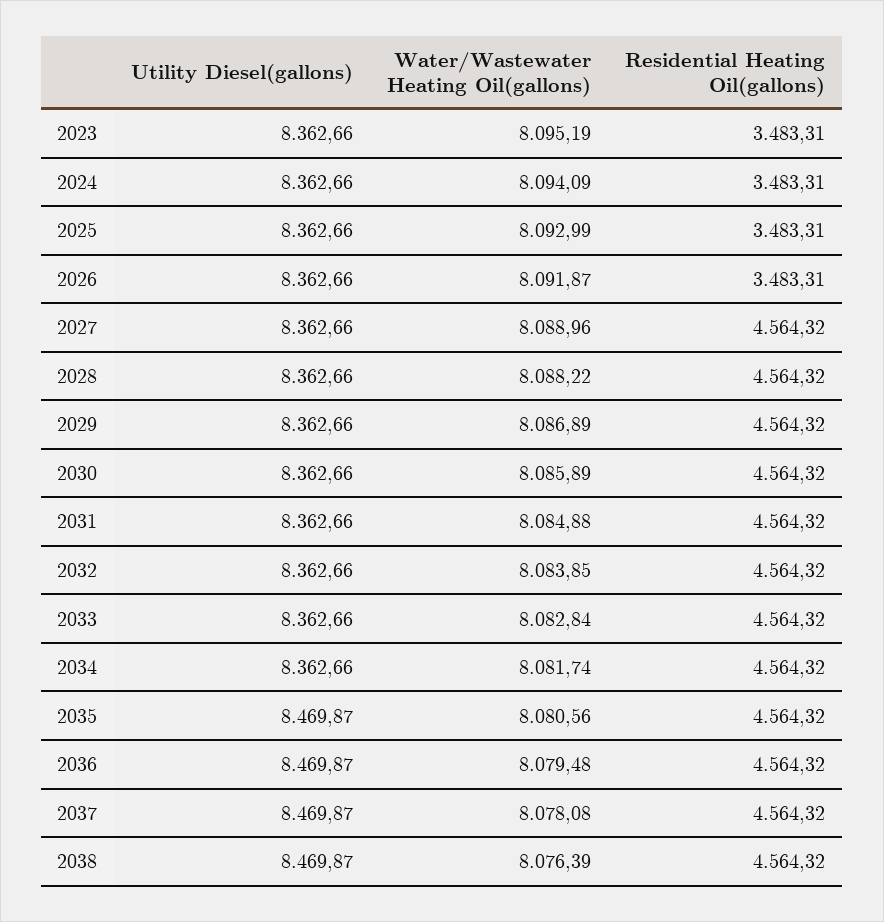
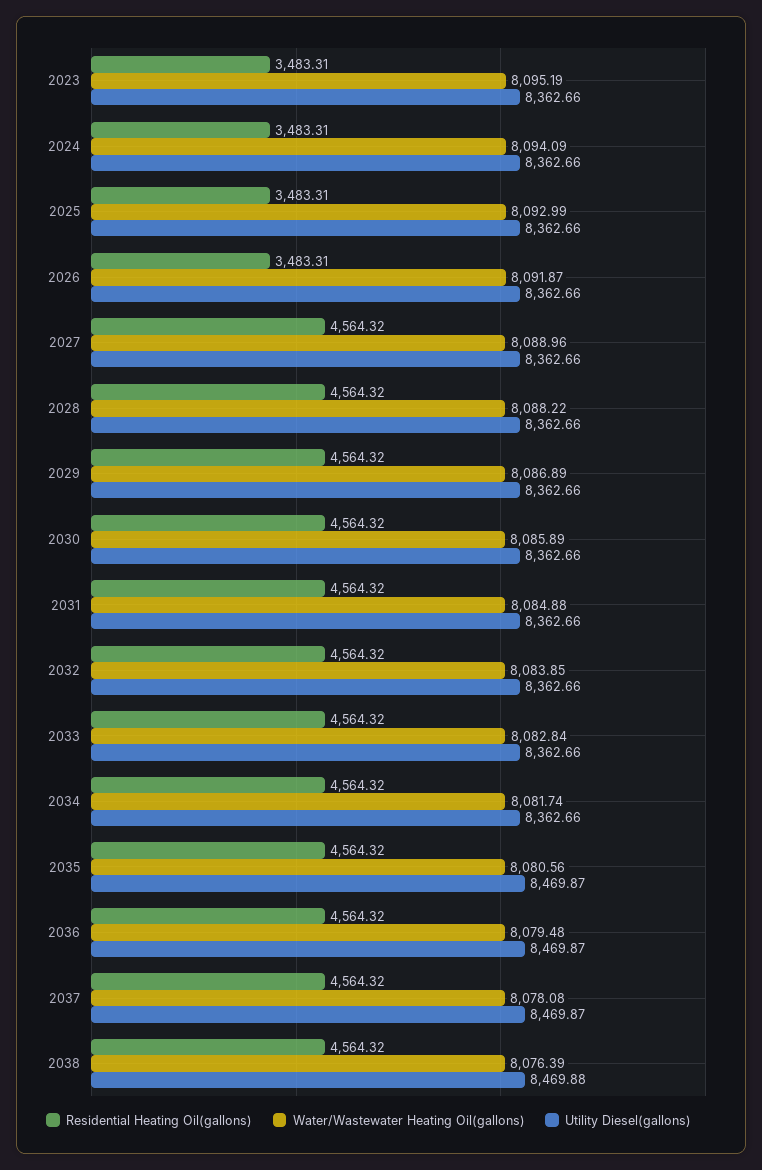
Utility Diesel(gallons), 2038: 8469.87 -> 8469.88

